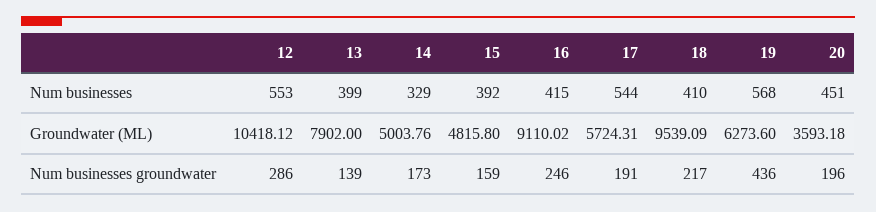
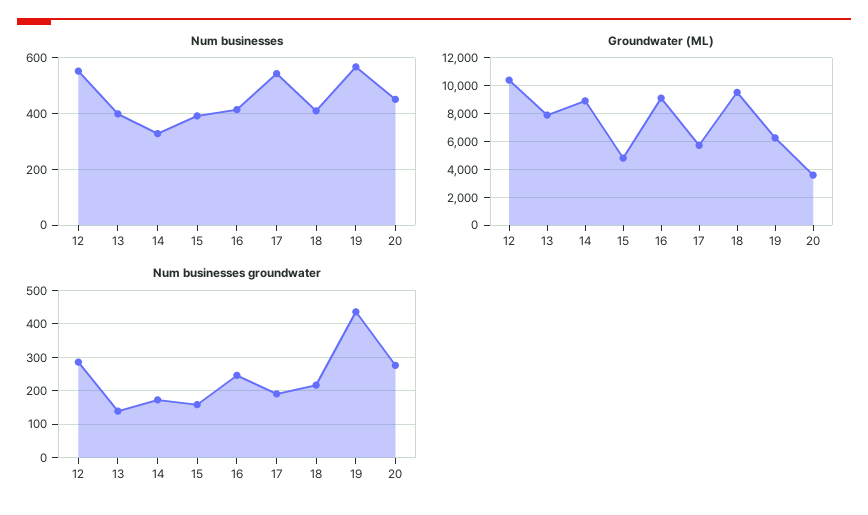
Groundwater (ML), 14: 5003.76 -> 9000
Num businesses groundwater, 20: 196 -> 280

